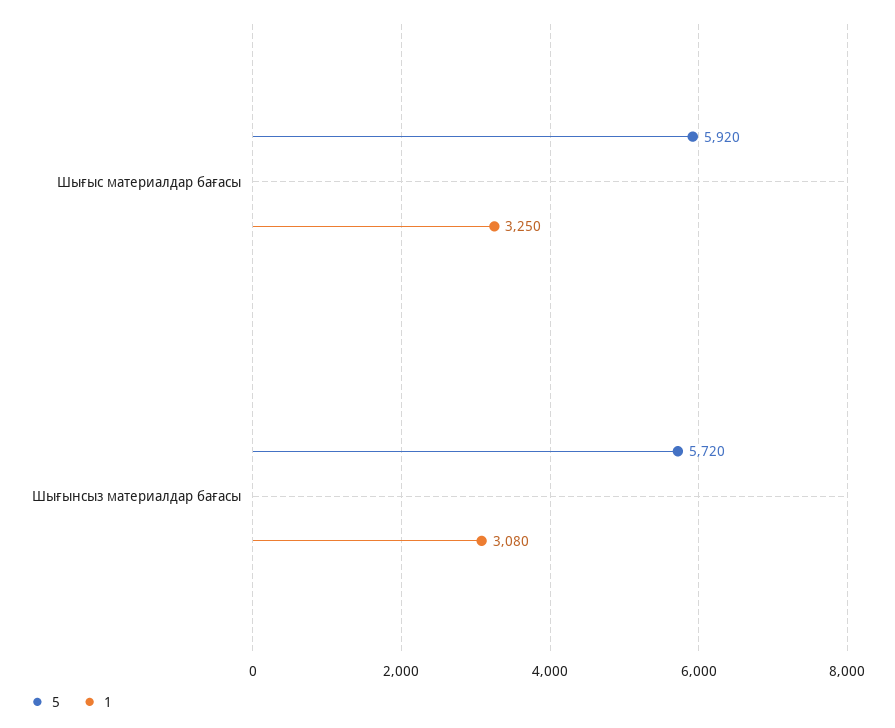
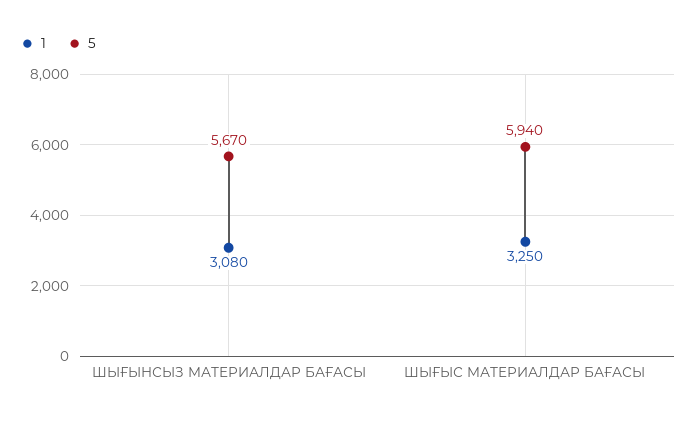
5, Шығыс материалдар бағасы: 5920 -> 5940
5, Шығынсыз материалдар бағасы: 5720 -> 5670

